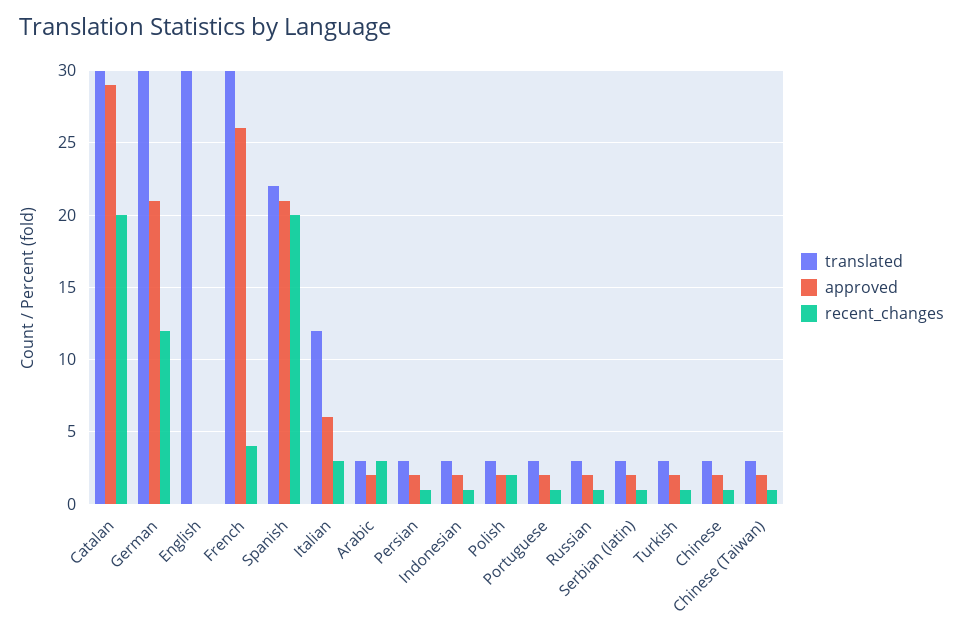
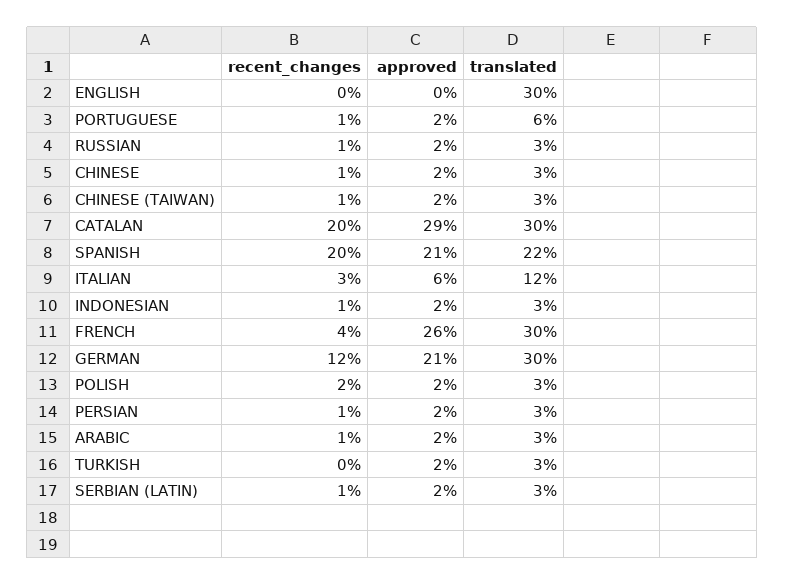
recent_changes, Arabic: 3 -> 1
translated, Portuguese: 3 -> 6
recent_changes, Turkish: 1 -> 0

